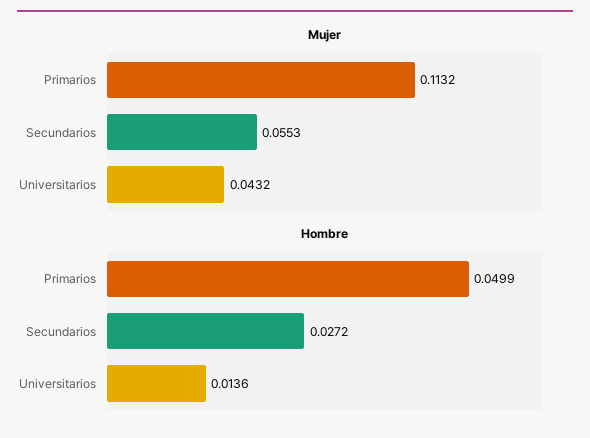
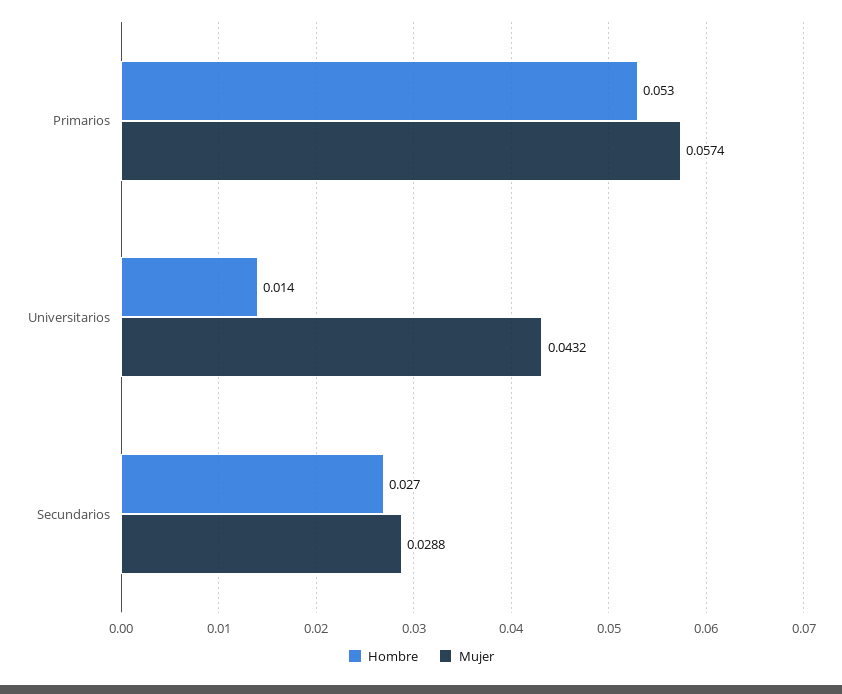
Mujer, Primarios: 0.1132 -> 0.0574
Mujer, Secundarios: 0.0553 -> 0.0288
Hombre, Primarios: 0.0499 -> 0.053

